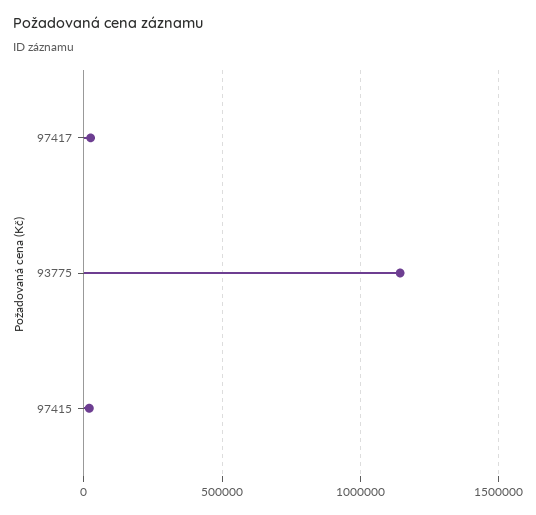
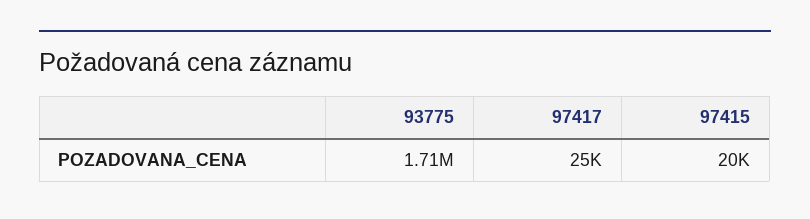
93775: 1150000 -> 1710000

